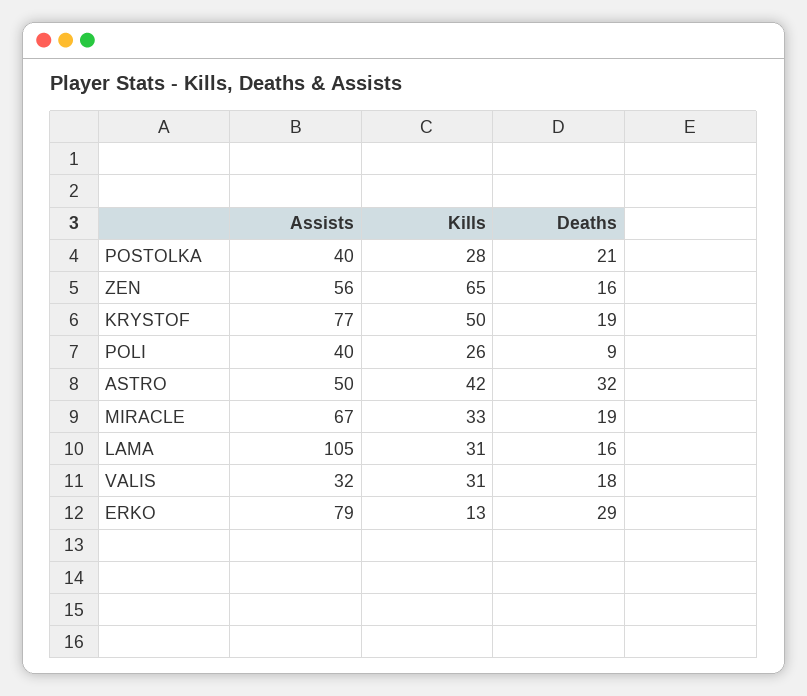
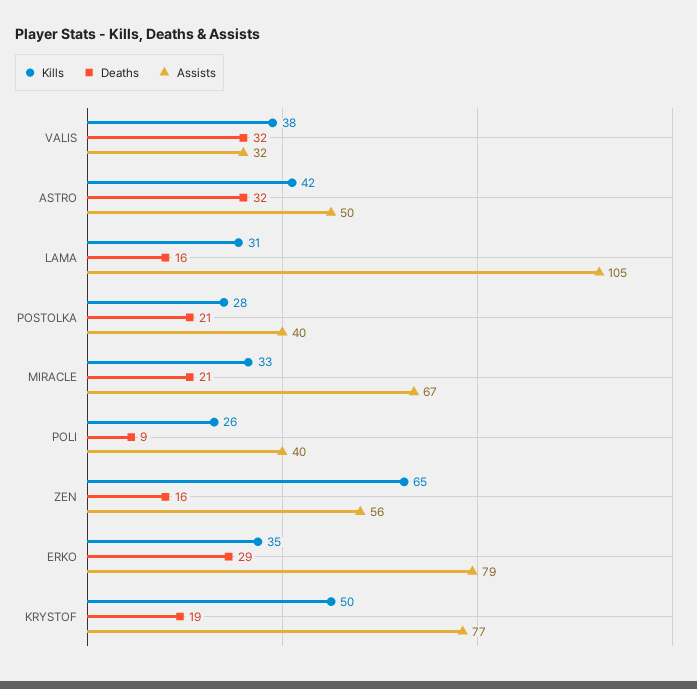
Deaths, MIRACLE: 19 -> 21
Kills, VALIS: 31 -> 38
Deaths, VALIS: 18 -> 32
Kills, ERKO: 13 -> 35

